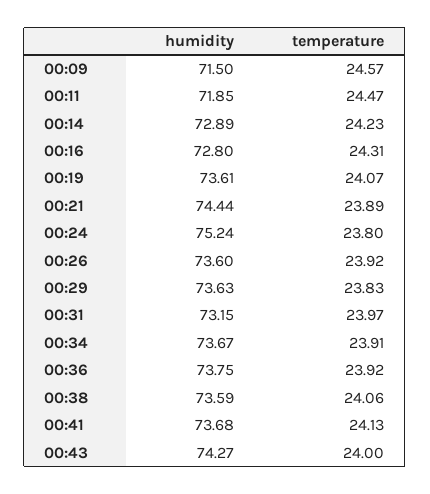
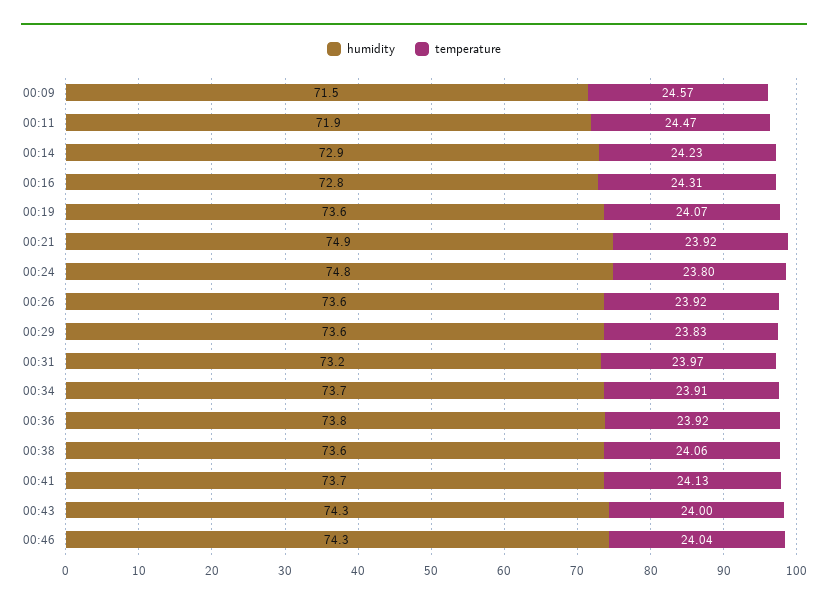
humidity, 00:21: 74.44 -> 74.9
temperature, 00:21: 23.89 -> 23.92
humidity, 00:24: 75.24 -> 74.8
humidity, 00:46: none -> 74.3
temperature, 00:46: none -> 24.04

